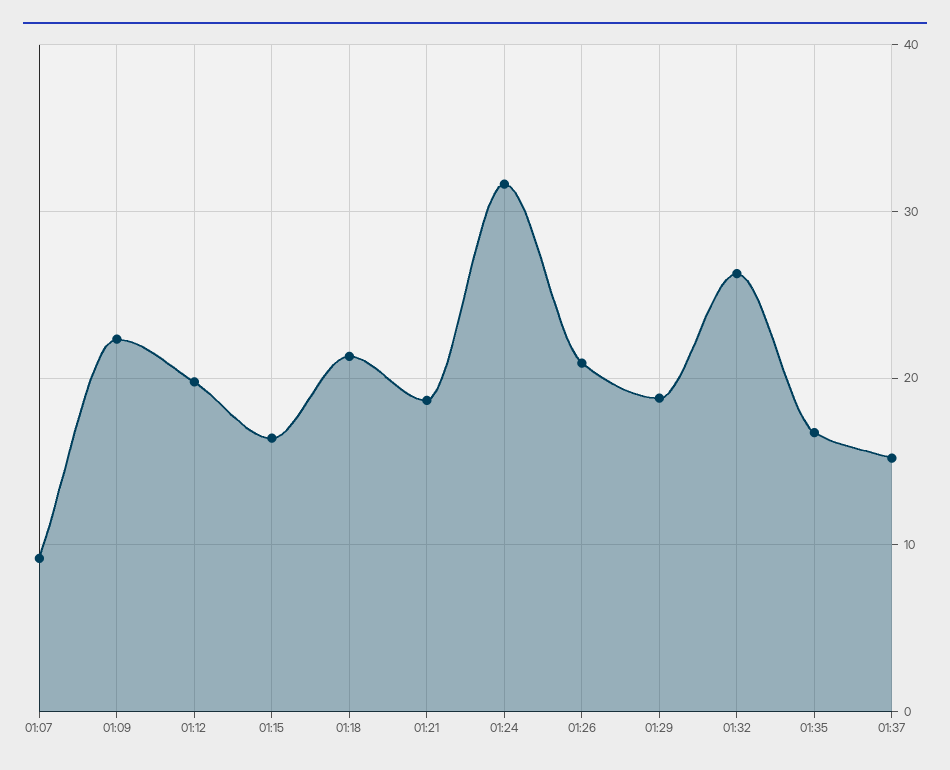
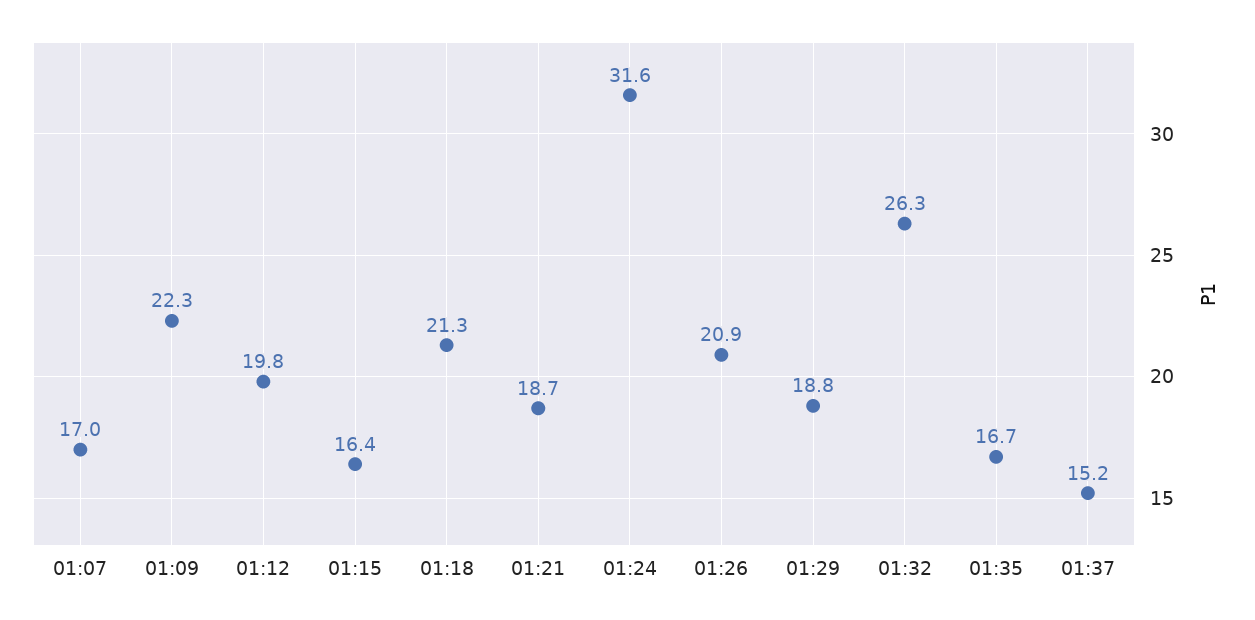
01:07: 9 -> 17

